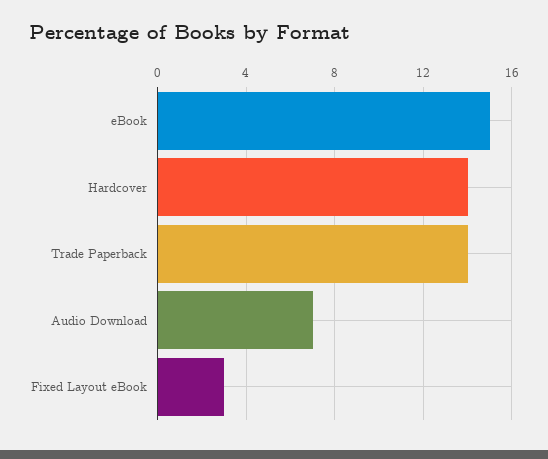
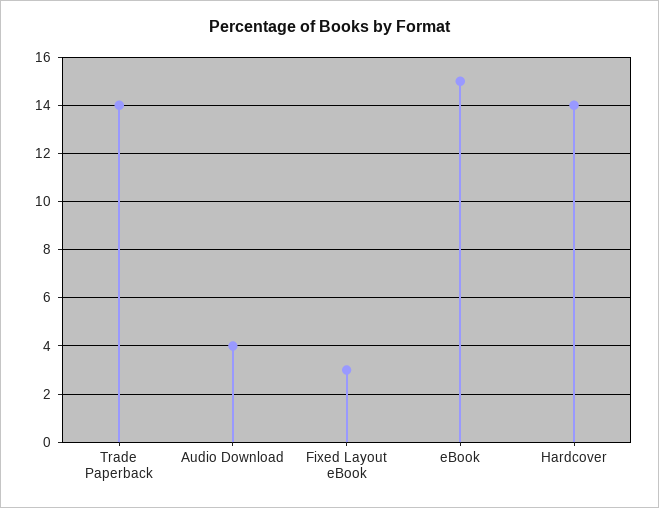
Audio Download: 7 -> 4

